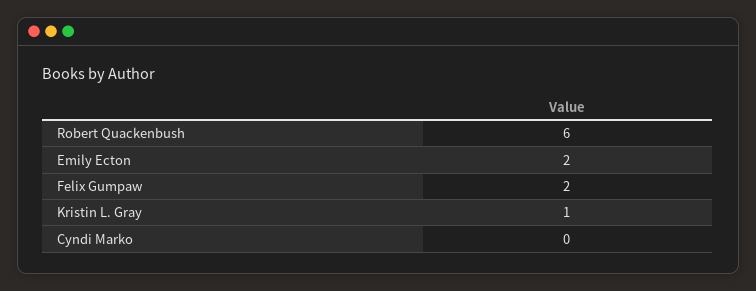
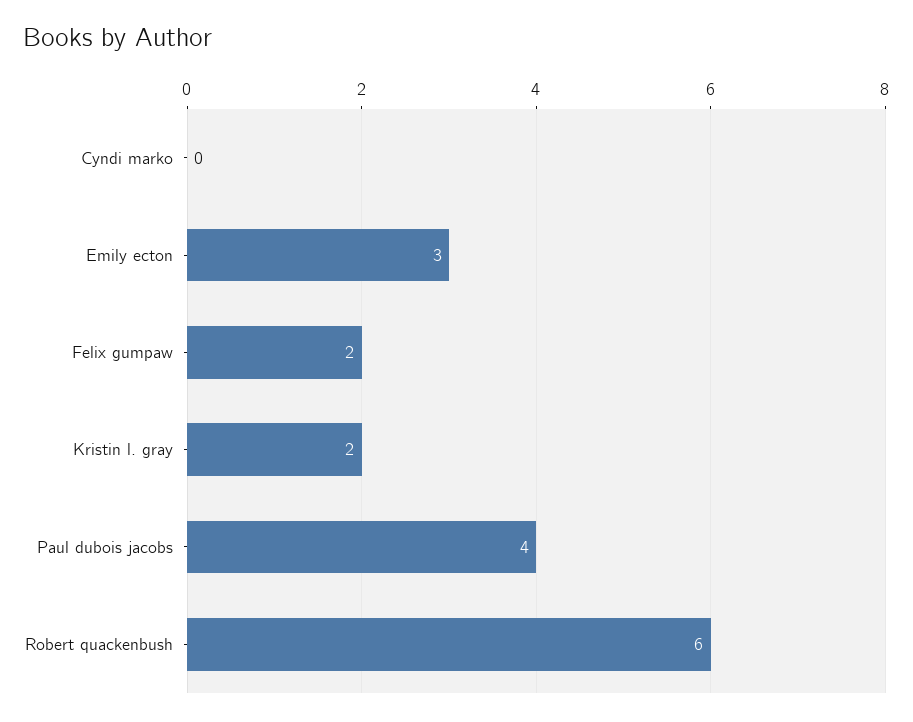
Emily Ecton: 2 -> 3
Kristin L. Gray: 1 -> 2
Paul dubois jacobs: none -> 4

